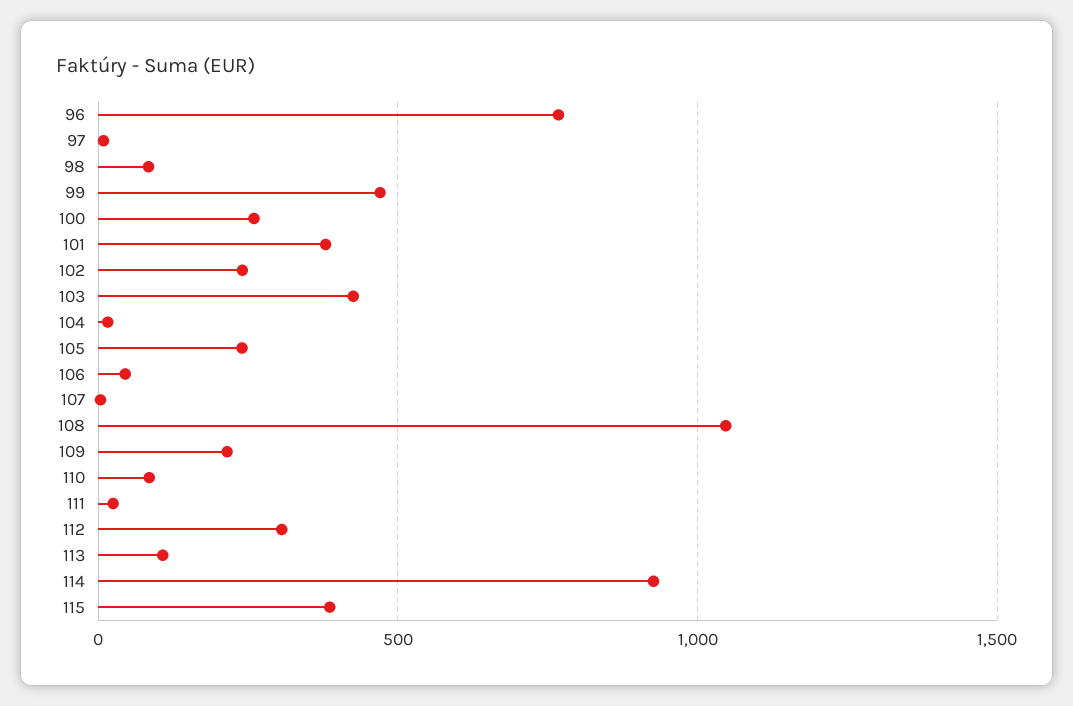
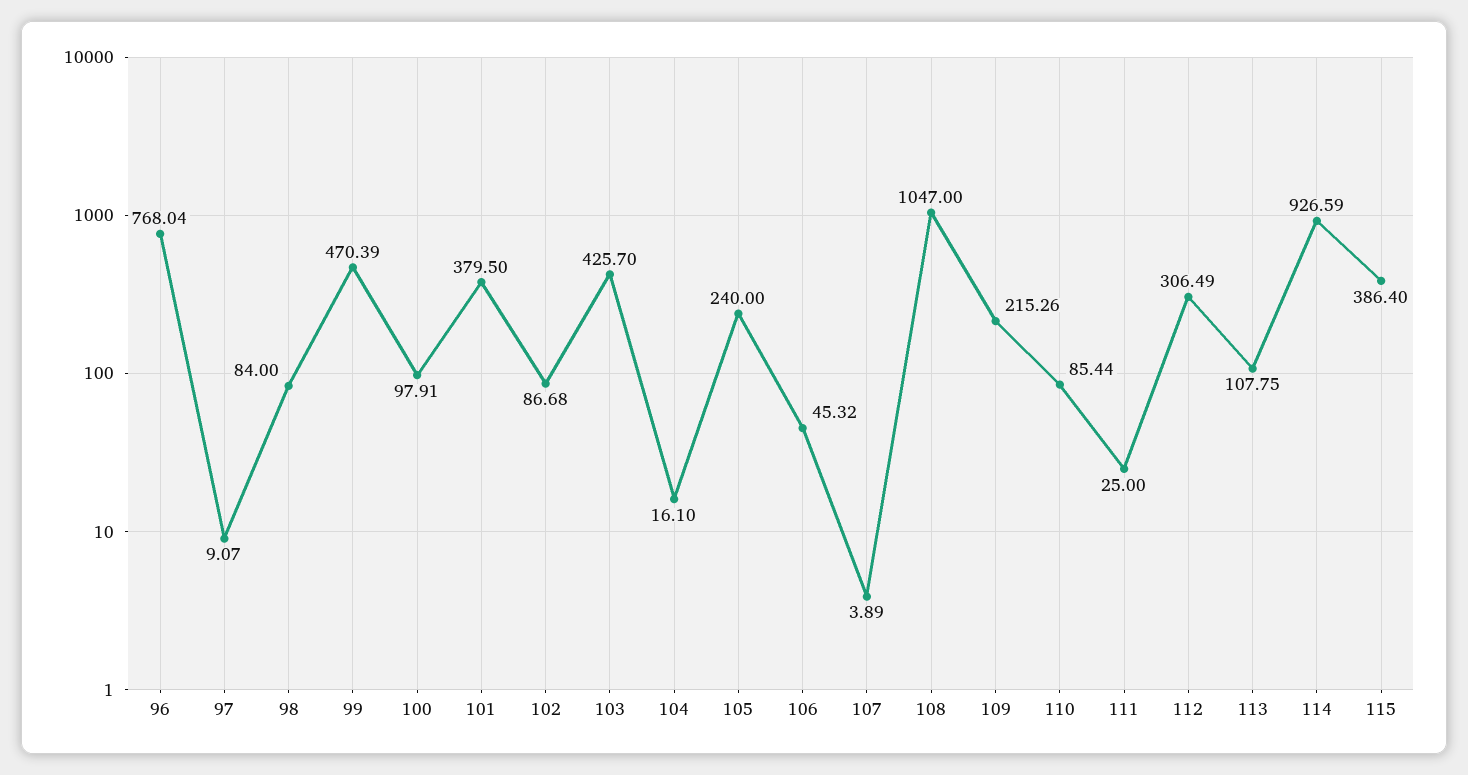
100: 250 -> 97.91
102: 250 -> 86.68

